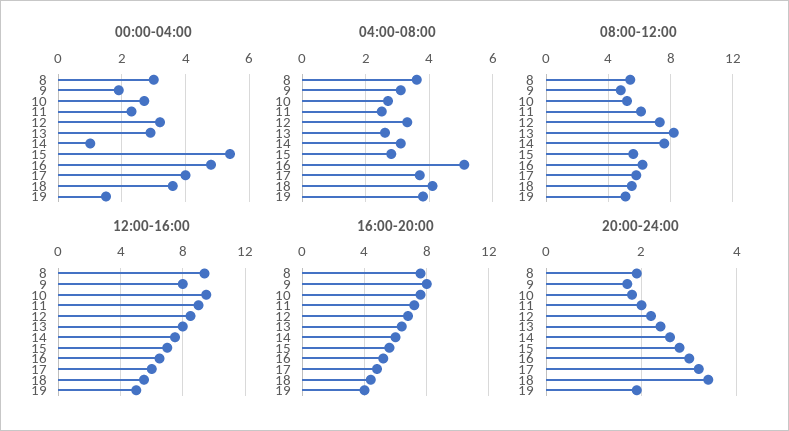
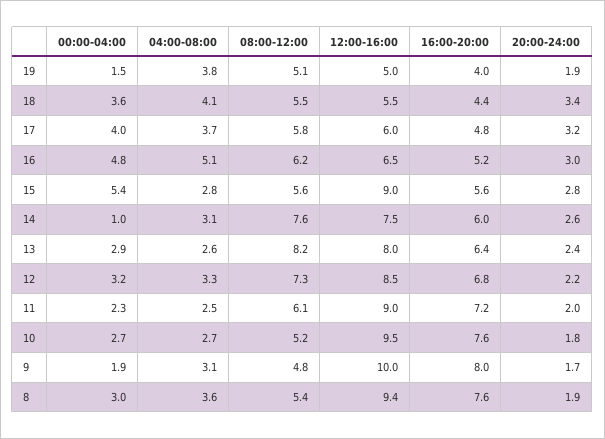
12:00-16:00, 9: 8 -> 10
12:00-16:00, 15: 7 -> 9

